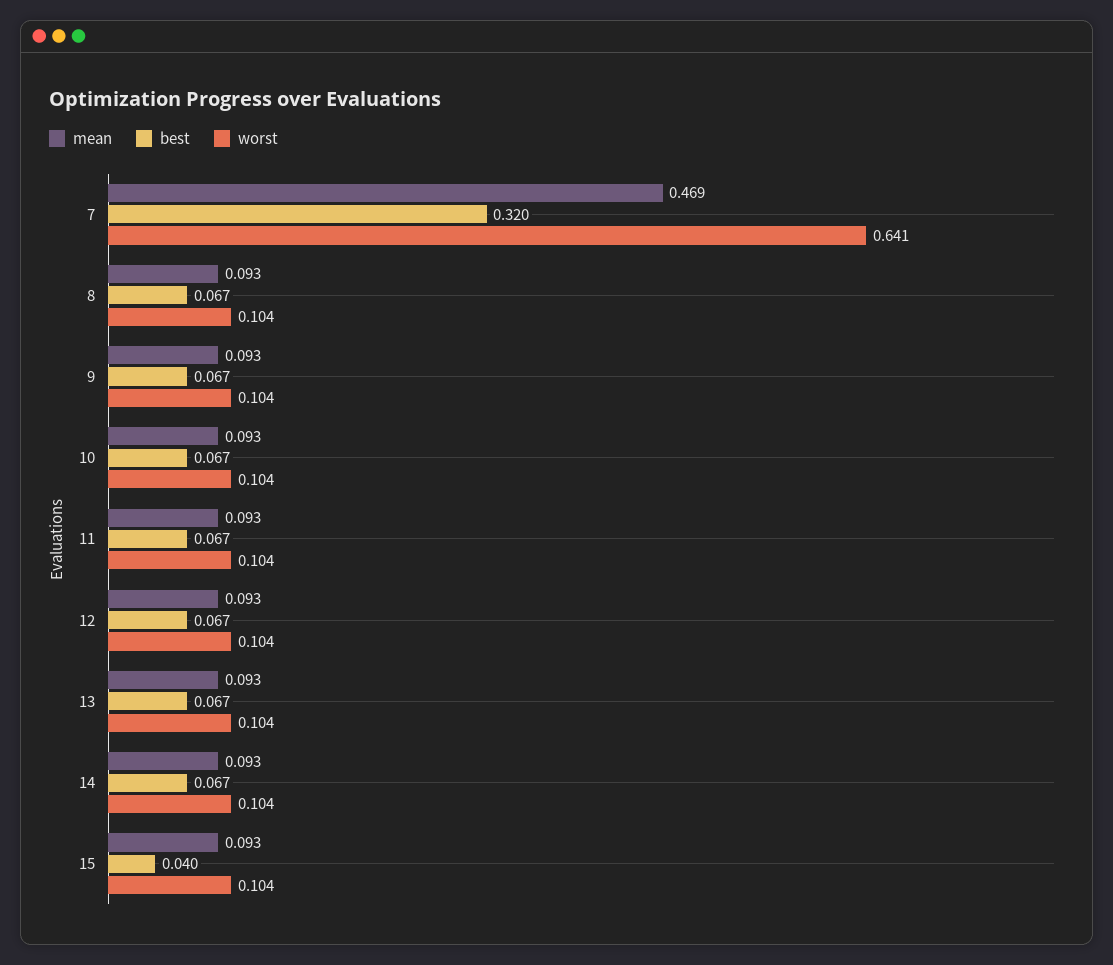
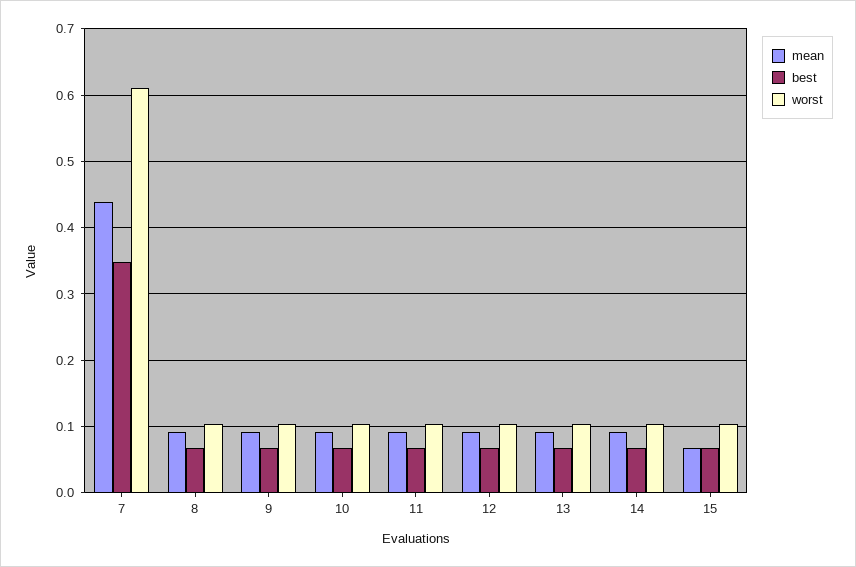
mean, 7: 0.469 -> 0.44
best, 7: 0.32 -> 0.35
worst, 7: 0.641 -> 0.61
mean, 15: 0.093 -> 0.07
best, 15: 0.04 -> 0.07

